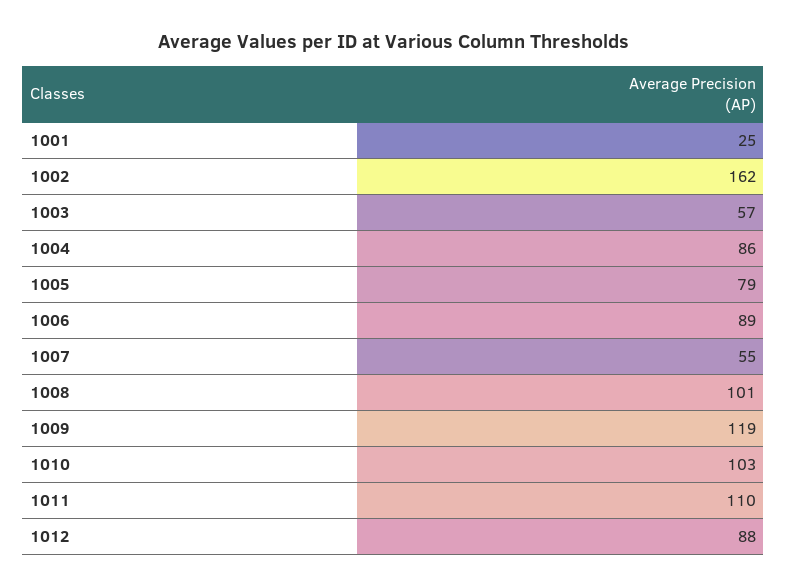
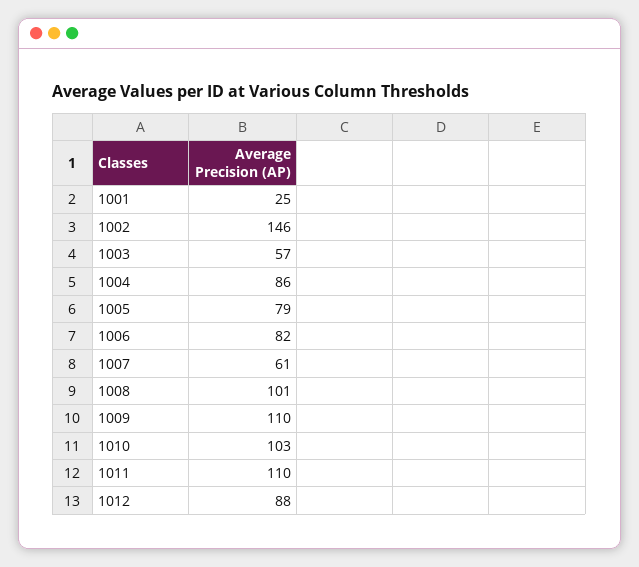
1002: 162 -> 146
1006: 89 -> 82
1007: 55 -> 61
1009: 119 -> 110

